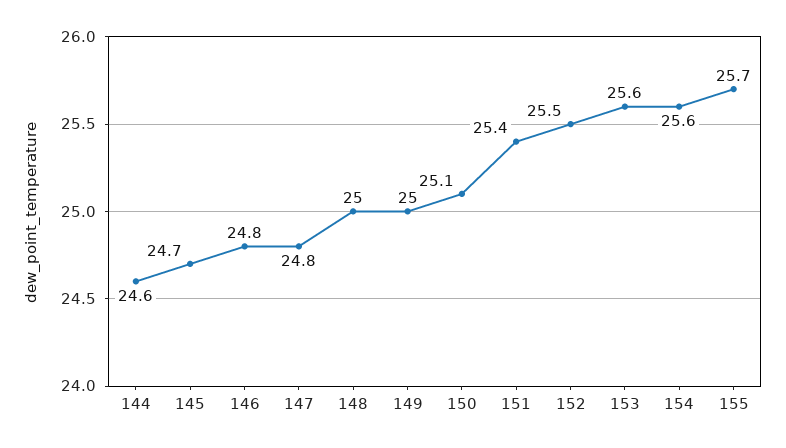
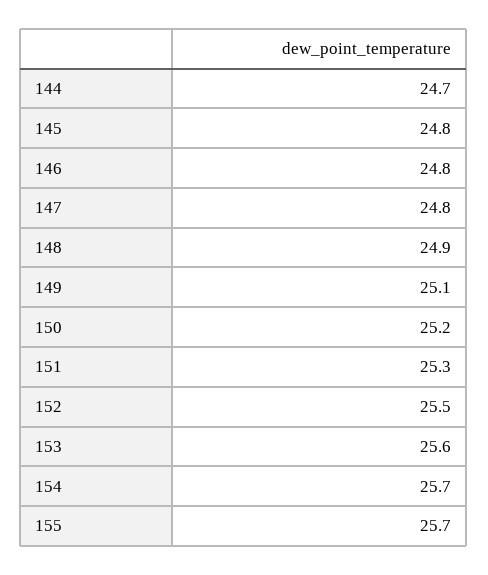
144: 24.6 -> 24.7
145: 24.7 -> 24.8
148: 25 -> 24.9
149: 25 -> 25.1
150: 25.1 -> 25.2
151: 25.4 -> 25.3
154: 25.6 -> 25.7

